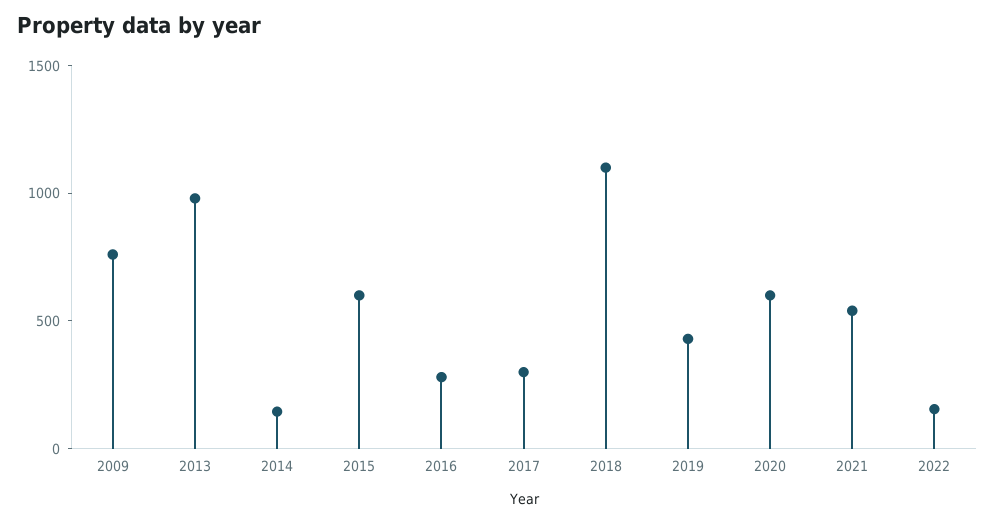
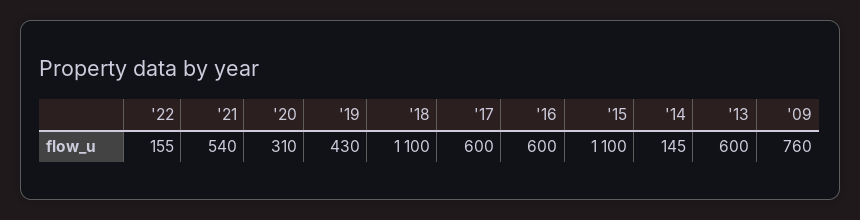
2013: 1000 -> 600
2015: 600 -> 1100
2016: 300 -> 600
2017: 300 -> 600
2020: 600 -> 310

